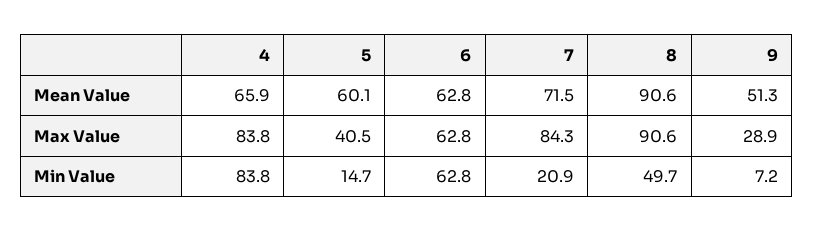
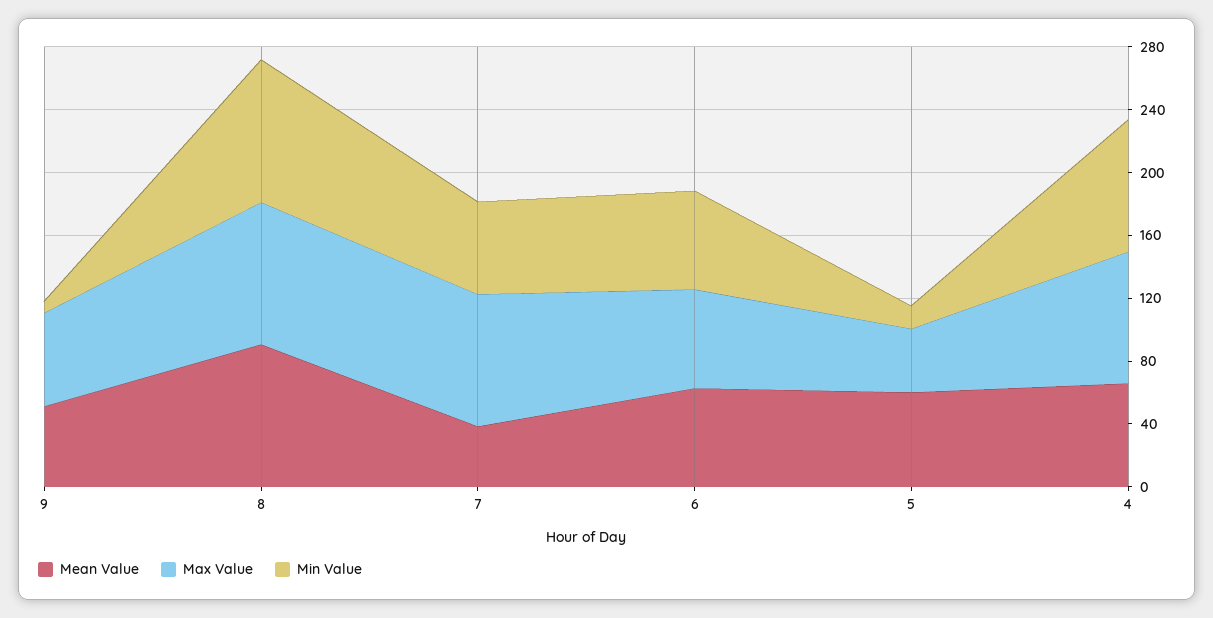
Mean Value, 7: 71.5 -> 40
Max Value, 9: 28.9 -> 60
Min Value, 7: 20.9 -> 60
Min Value, 8: 49.7 -> 90

